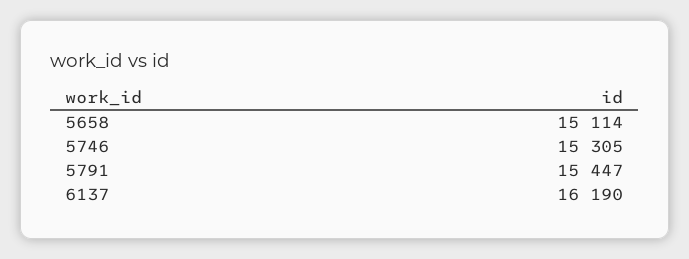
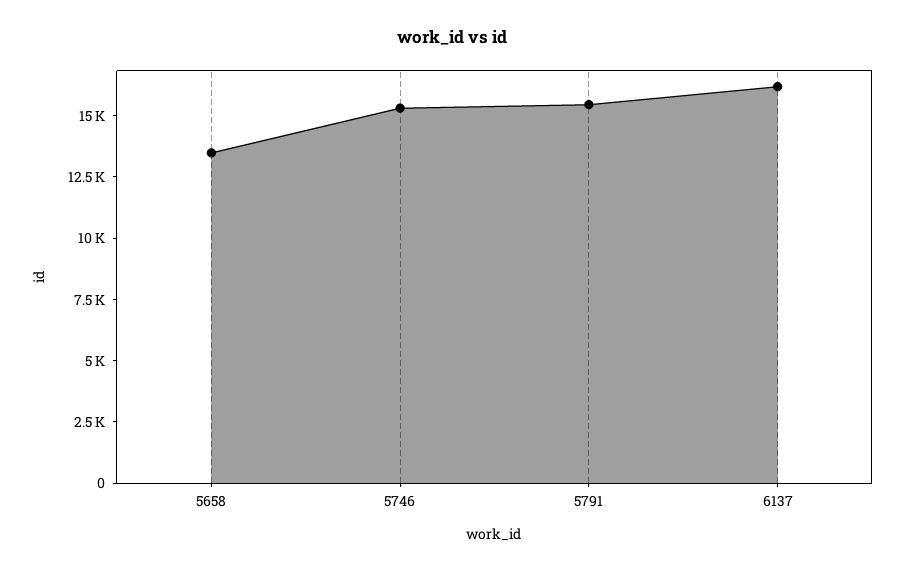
5658: 15114 -> 13500

